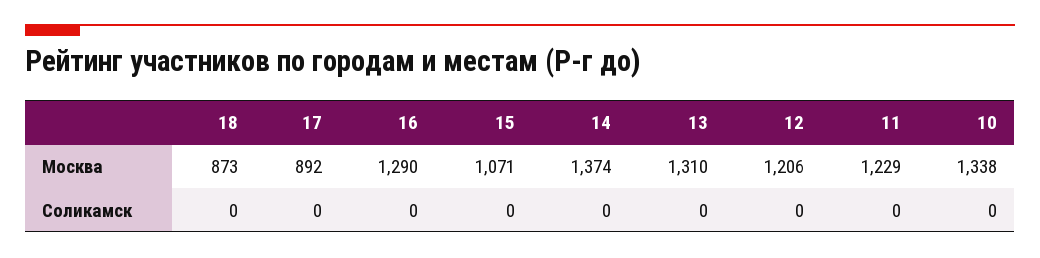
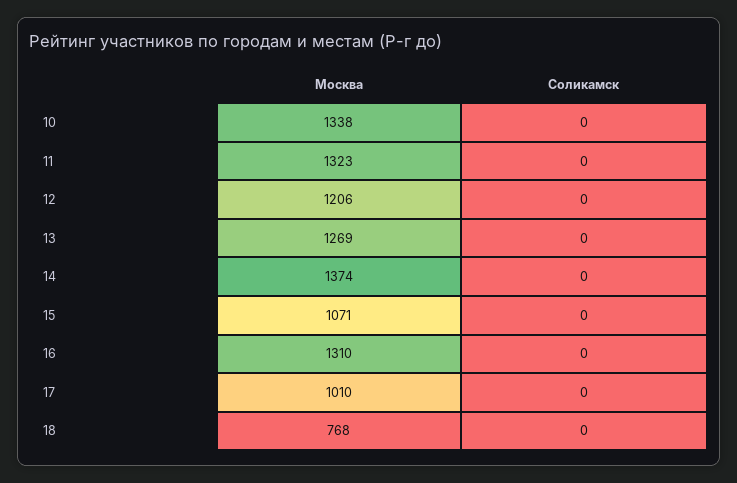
18, Москва: 873 -> 768
17, Москва: 892 -> 1010
16, Москва: 1290 -> 1310
13, Москва: 1310 -> 1269
11, Москва: 1229 -> 1323

